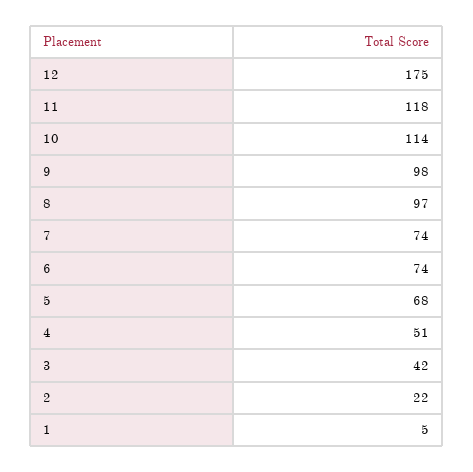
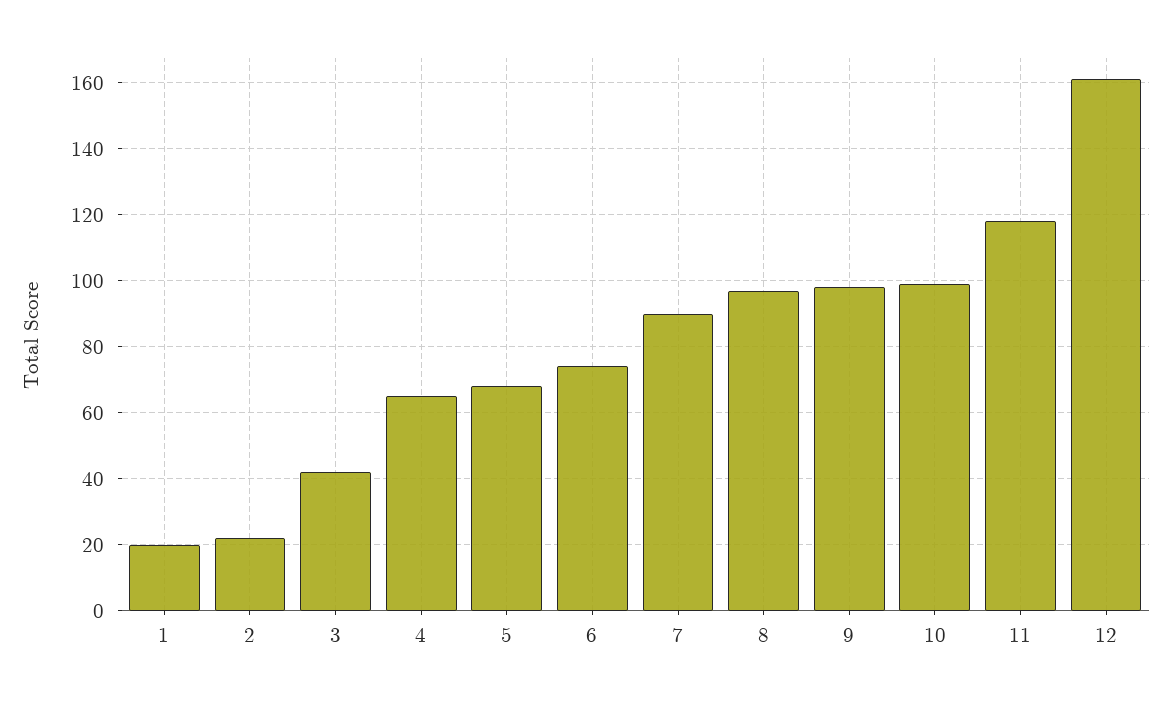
12: 175 -> 160
10: 114 -> 100
7: 74 -> 90
4: 51 -> 65
1: 5 -> 20

